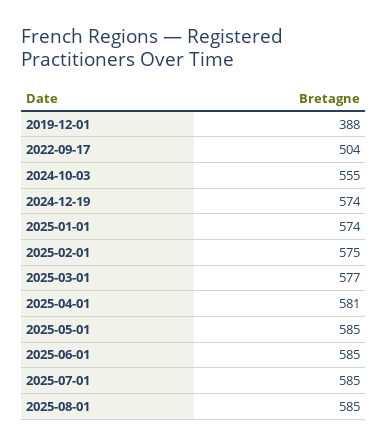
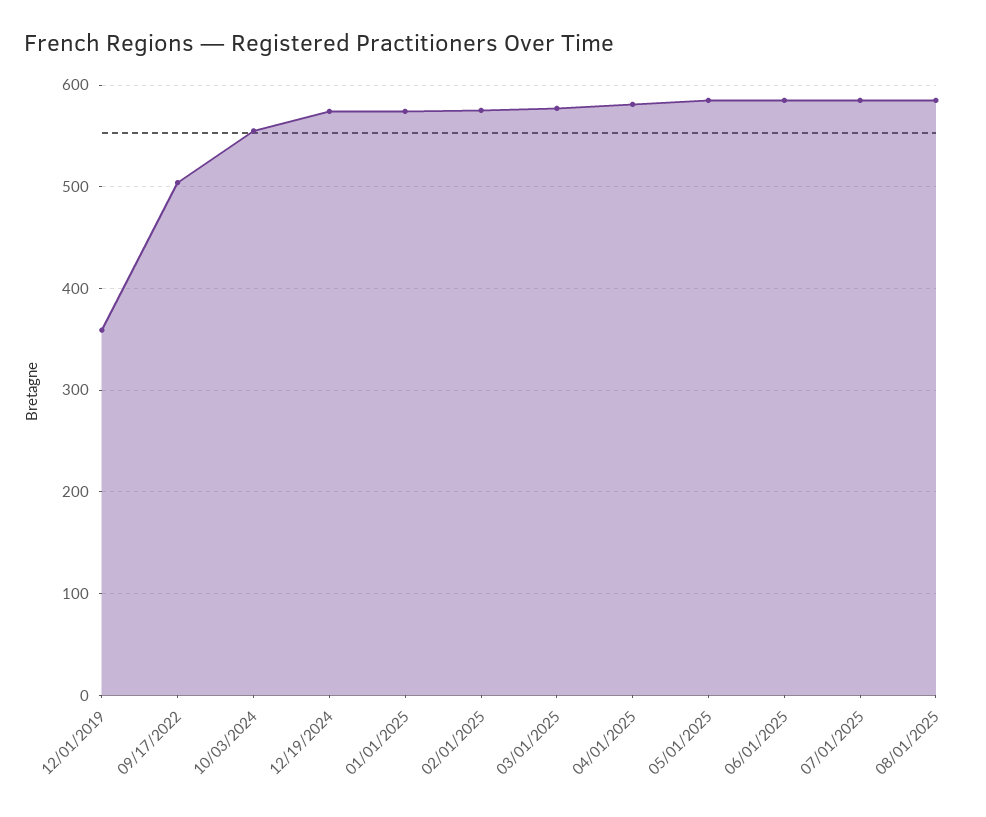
2019-12-01: 388 -> 360

